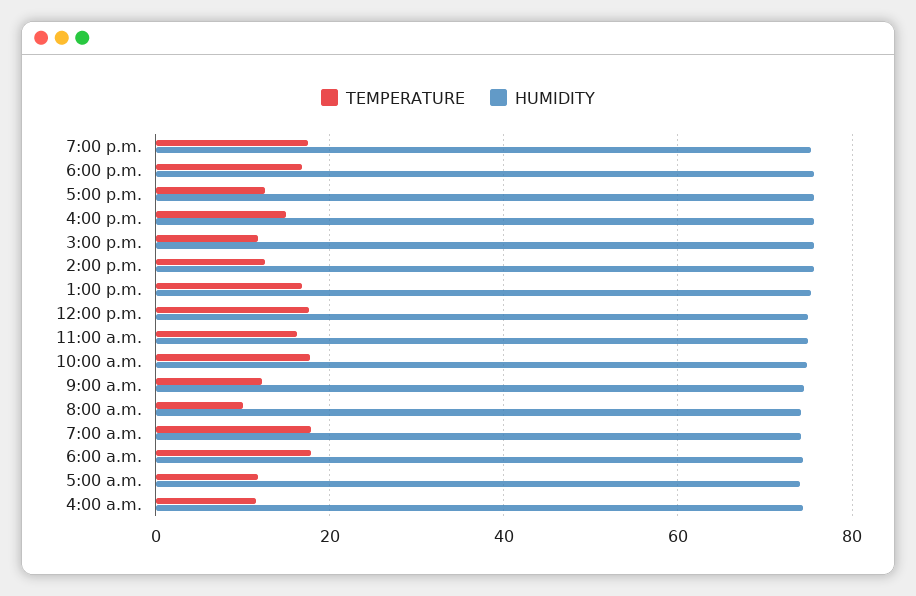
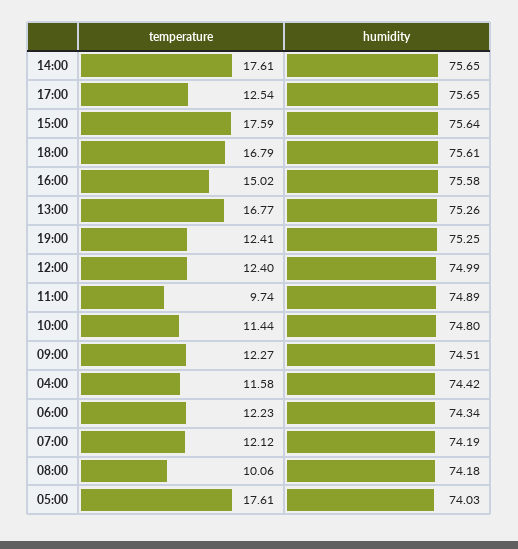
TEMPERATURE, 7:00 p.m.: 18 -> 12.41
TEMPERATURE, 3:00 p.m.: 12 -> 17.59
TEMPERATURE, 2:00 p.m.: 12 -> 17.61
TEMPERATURE, 12:00 p.m.: 18 -> 12.4
TEMPERATURE, 11:00 a.m.: 16 -> 9.74
TEMPERATURE, 10:00 a.m.: 18 -> 11.44
TEMPERATURE, 7:00 a.m.: 18 -> 12.12
TEMPERATURE, 6:00 a.m.: 18 -> 12.23
TEMPERATURE, 5:00 a.m.: 12 -> 17.61

